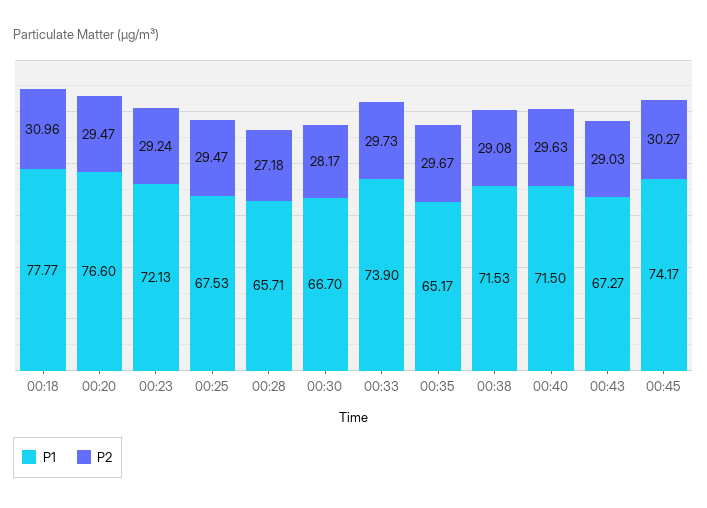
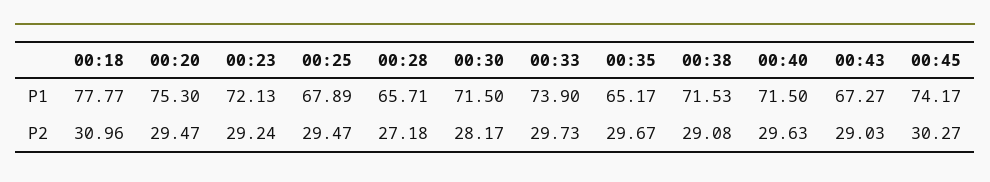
P1, 00:20: 76.6 -> 75.3
P1, 00:25: 67.53 -> 67.89
P1, 00:30: 66.7 -> 71.5

